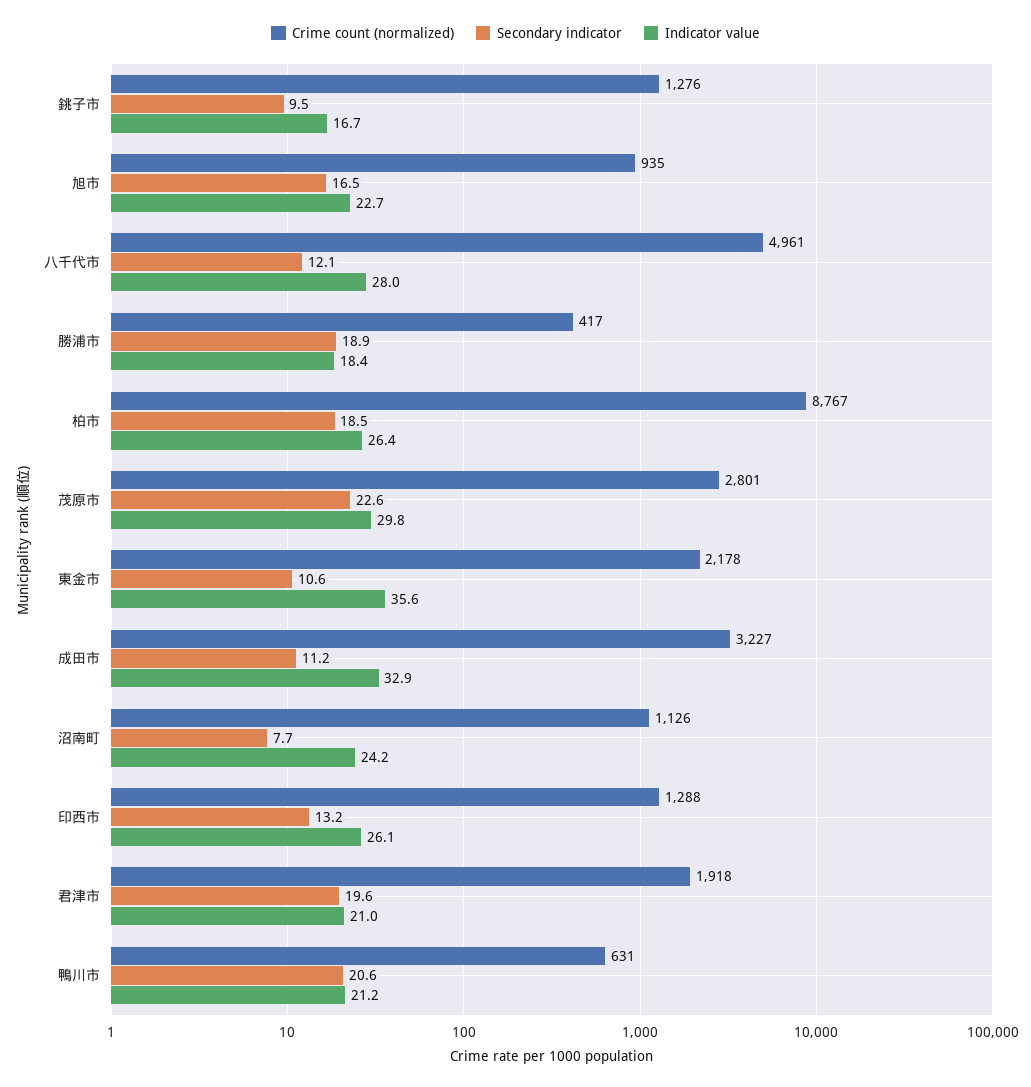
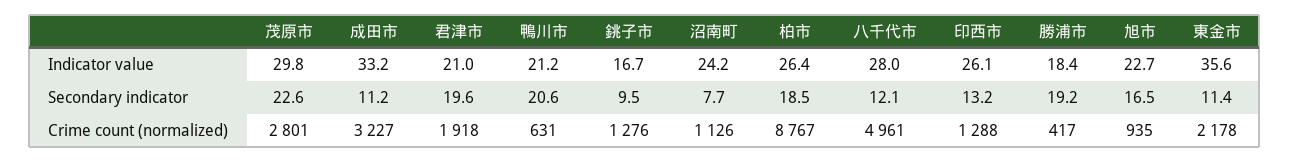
Secondary indicator, 勝浦市: 18.9 -> 19.2
Secondary indicator, 東金市: 10.6 -> 11.4
Indicator value, 成田市: 32.9 -> 33.2

